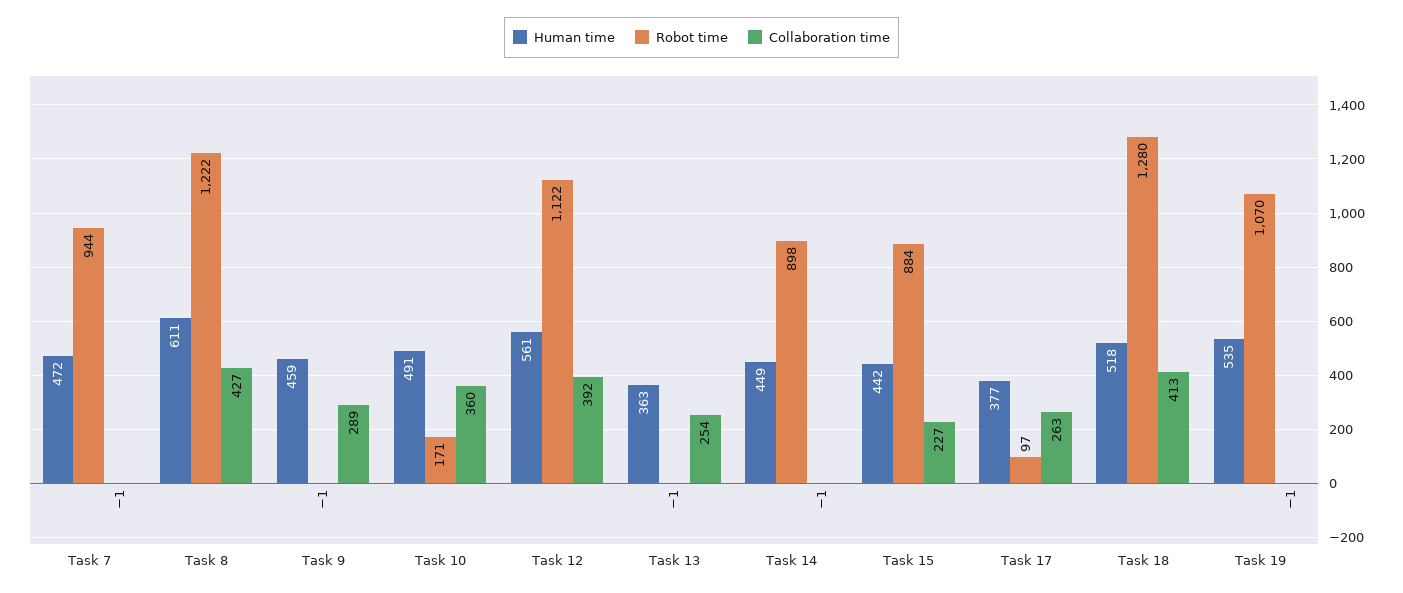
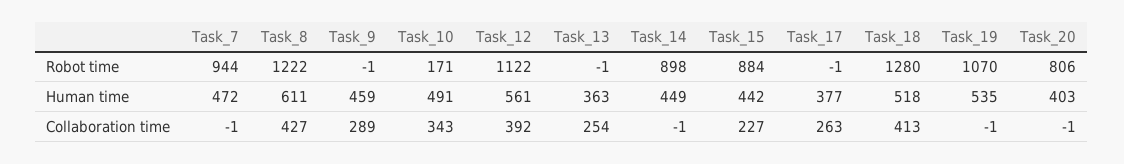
Collaboration time, Task 10: 360 -> 343
Robot time, Task 17: 97 -> -1
Robot time, Task_20: none -> 806
Human time, Task_20: none -> 403
Collaboration time, Task_20: none -> -1

